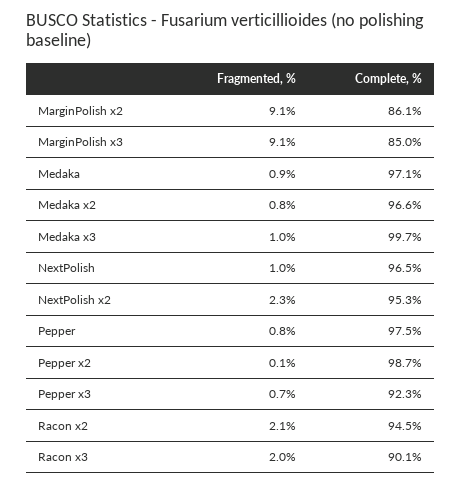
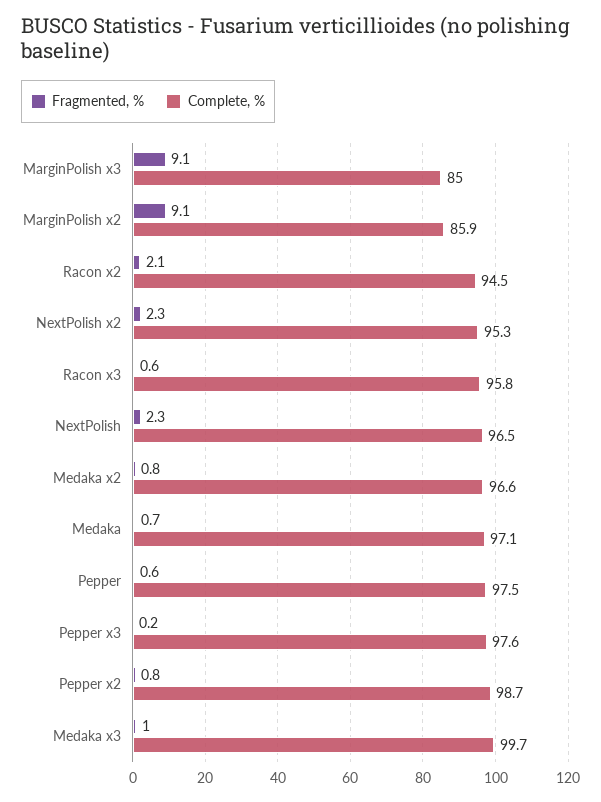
Complete, %, MarginPolish x2: 86.1 -> 85.9
Fragmented, %, Medaka: 0.9 -> 0.7
Fragmented, %, NextPolish: 1 -> 2.3
Fragmented, %, Pepper: 0.8 -> 0.6
Fragmented, %, Pepper x2: 0.1 -> 0.8
Fragmented, %, Pepper x3: 0.7 -> 0.2
Complete, %, Pepper x3: 92.3 -> 97.6
Fragmented, %, Racon x3: 2 -> 0.6
Complete, %, Racon x3: 90.1 -> 95.8

